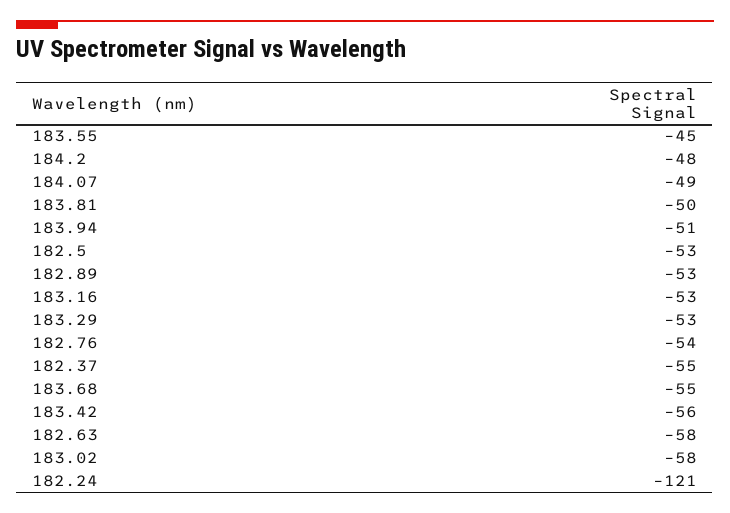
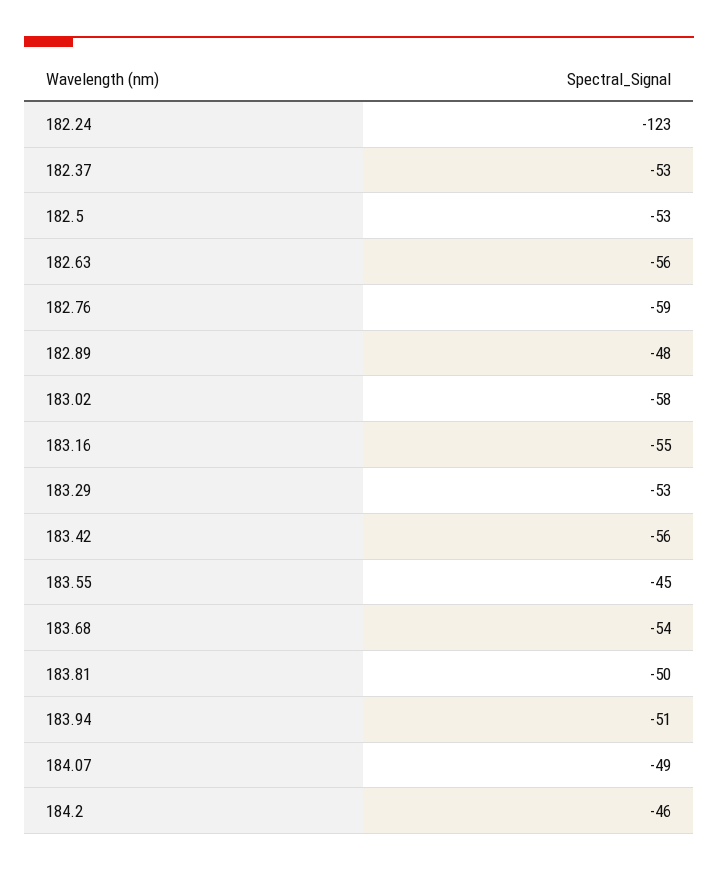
184.2: -48 -> -46
182.89: -53 -> -48
183.16: -53 -> -55
182.76: -54 -> -59
182.37: -55 -> -53
183.68: -55 -> -54
182.63: -58 -> -56
182.24: -121 -> -123

